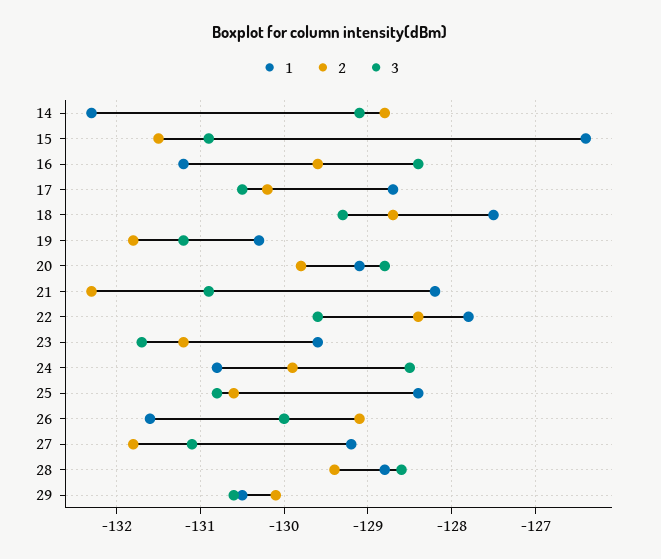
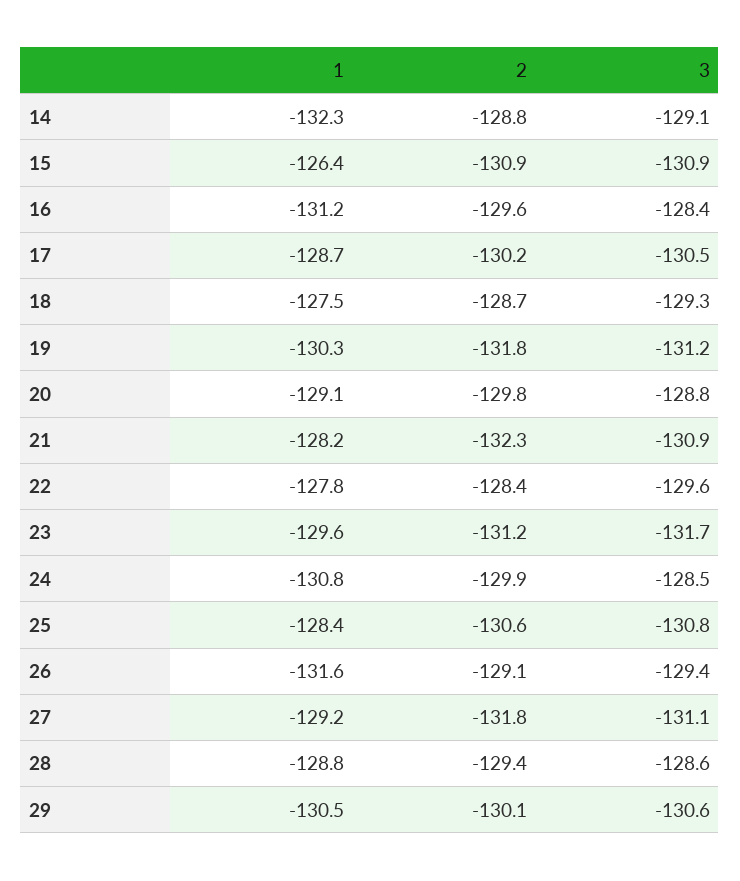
2, 15: -131.5 -> -130.9
3, 26: -130 -> -129.4

